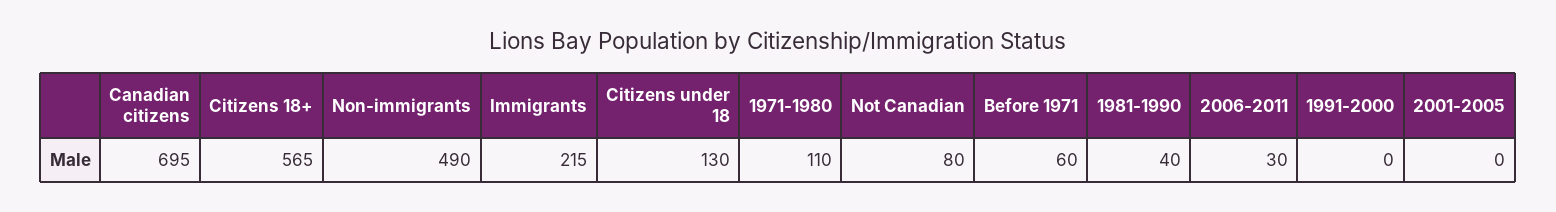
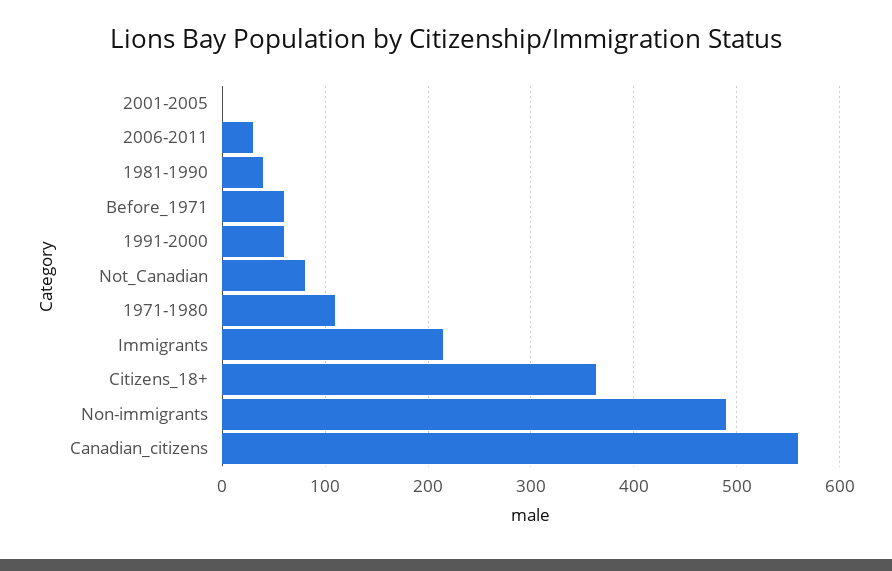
Canadian citizens: 695 -> 560
Citizens 18+: 565 -> 360
Citizens under 18: 130 -> none
1991-2000: 0 -> 60

